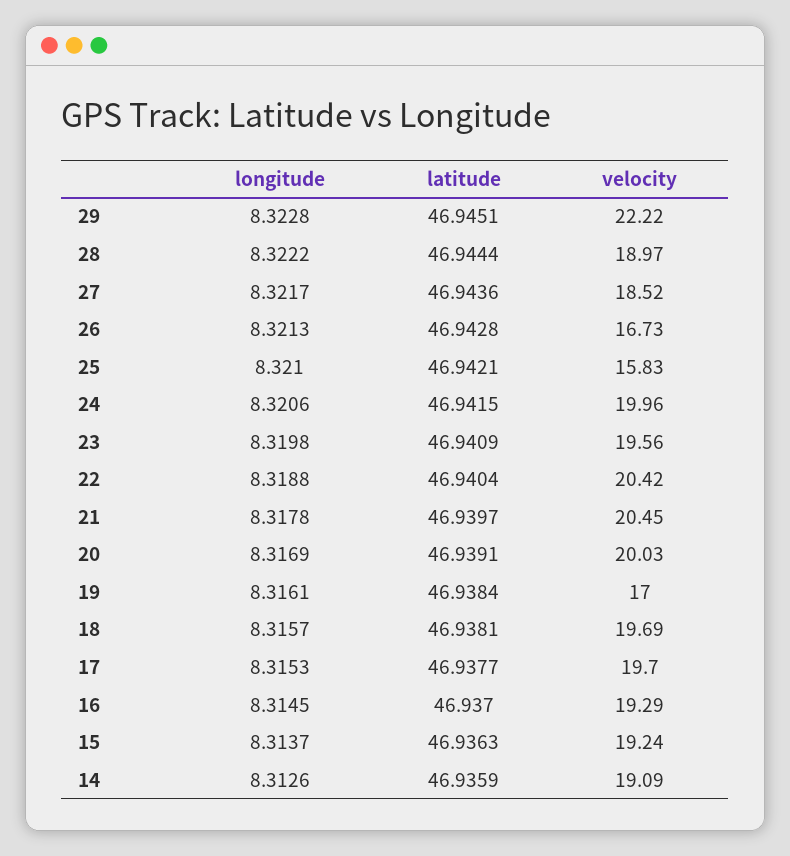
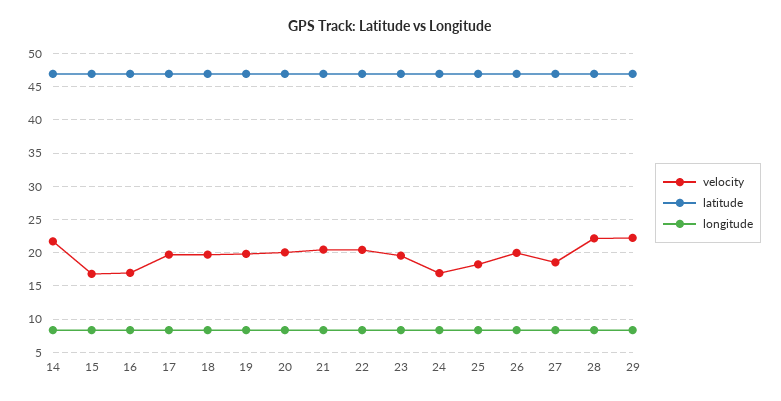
velocity, 28: 18.97 -> 22
velocity, 26: 16.73 -> 20
velocity, 25: 15.83 -> 18
velocity, 24: 19.96 -> 17
velocity, 19: 17 -> 20
velocity, 16: 19.29 -> 17
velocity, 15: 19.24 -> 17
velocity, 14: 19.09 -> 22

